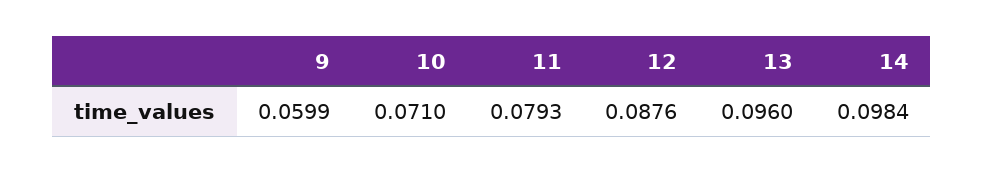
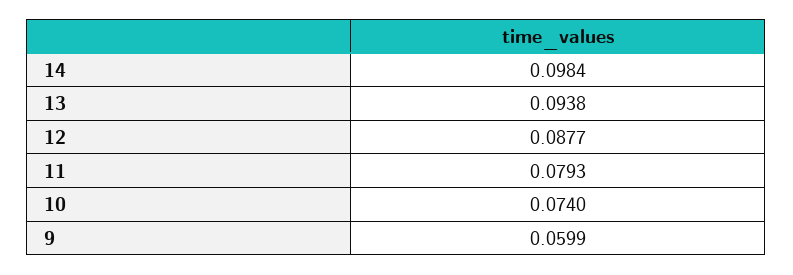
10: 0.071 -> 0.074
12: 0.0876 -> 0.0877
13: 0.096 -> 0.0938

